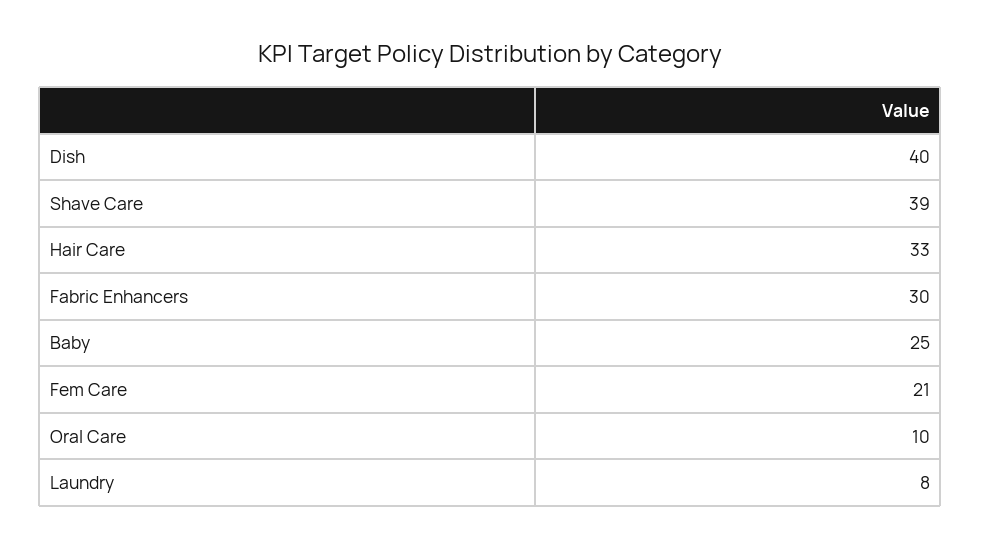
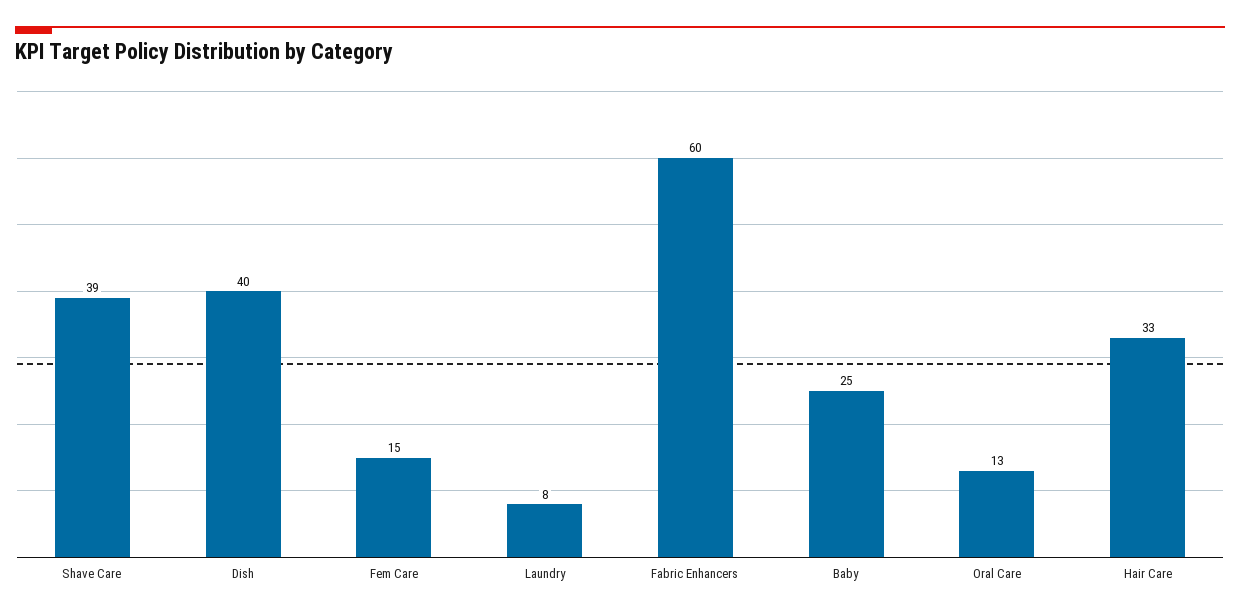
Fabric Enhancers: 30 -> 60
Fem Care: 21 -> 15
Oral Care: 10 -> 13

